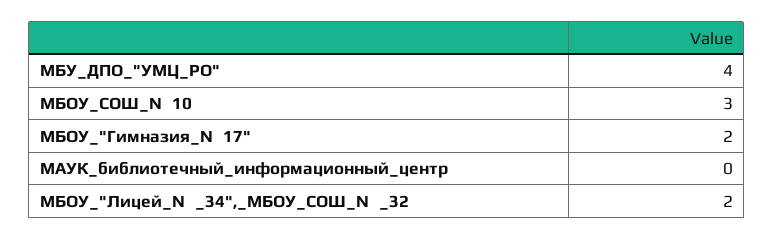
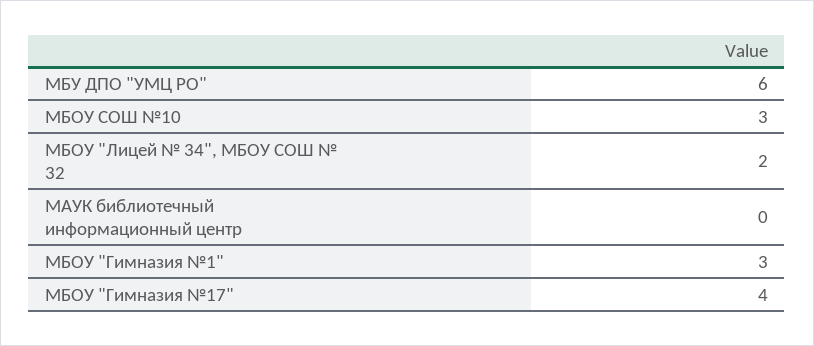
МБУ_ДПО_"УМЦ_РО": 4 -> 6
МБОУ_"Гимназия_№17": 2 -> 4
МБОУ "Гимназия №1": none -> 3

